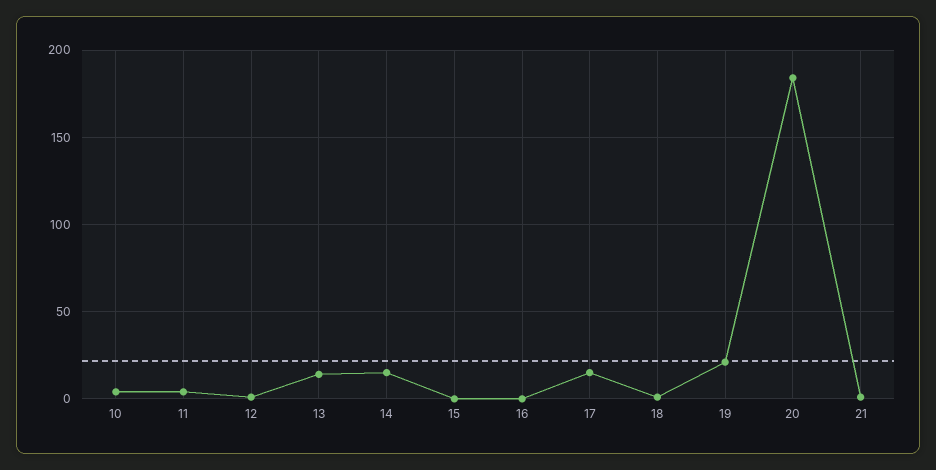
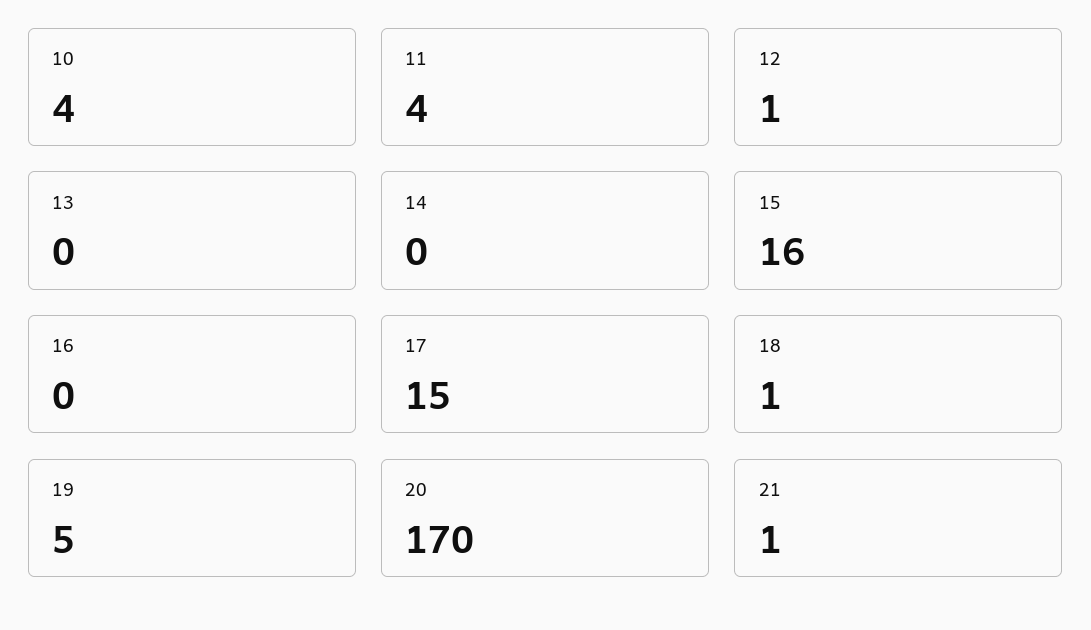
13: 15 -> 0
14: 15 -> 0
15: 0 -> 16
19: 20 -> 5
20: 185 -> 170

